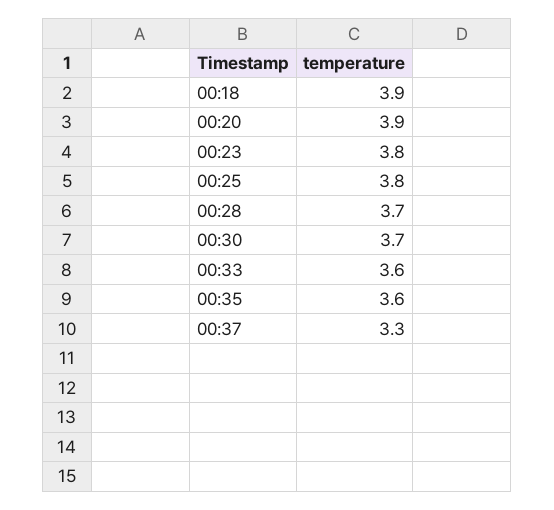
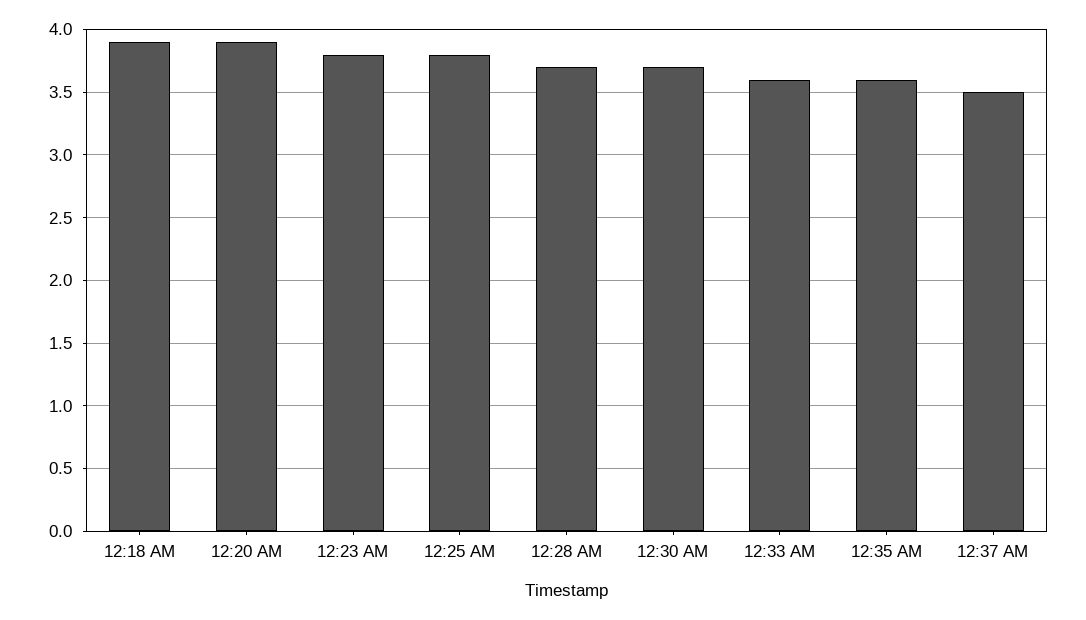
00:37: 3.3 -> 3.5

